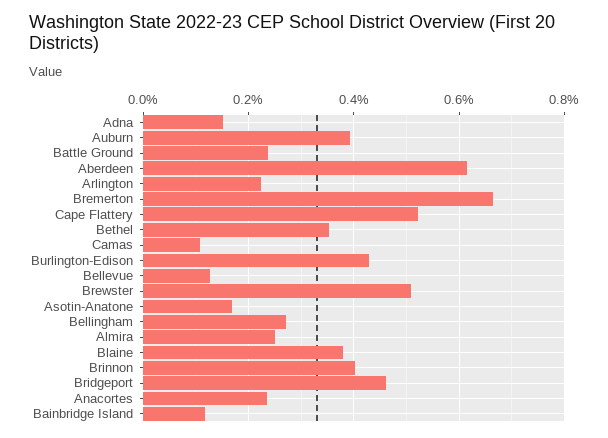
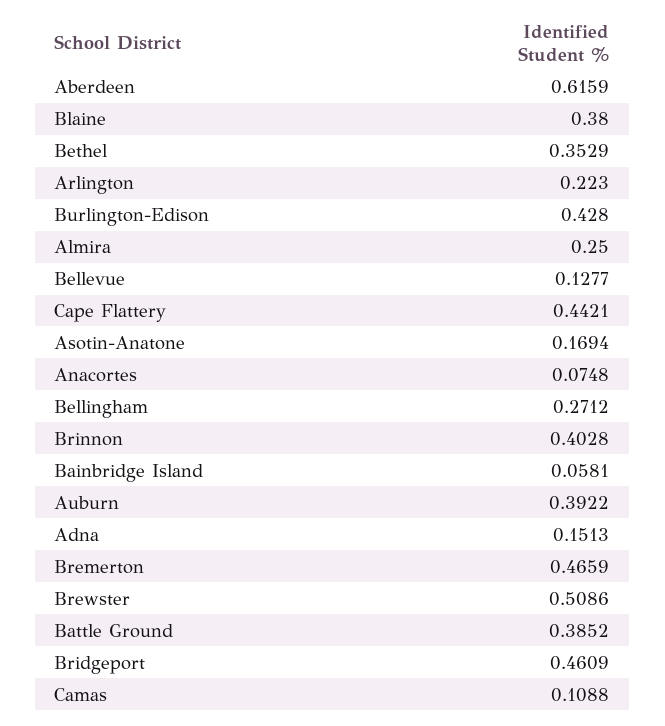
Battle Ground: 0.24 -> 0.3852
Bremerton: 0.66 -> 0.4659
Cape Flattery: 0.52 -> 0.4421
Anacortes: 0.24 -> 0.0748
Bainbridge Island: 0.12 -> 0.0581

